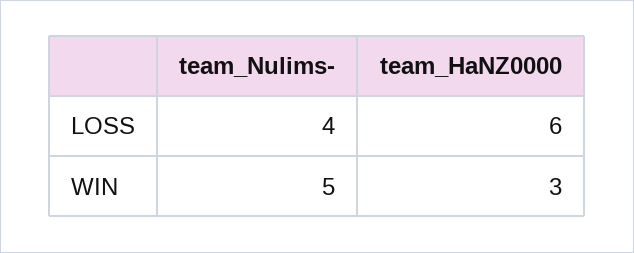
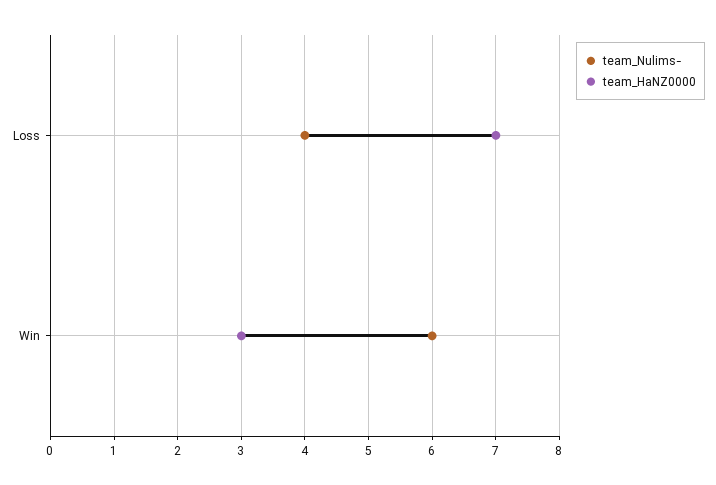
team_HaNZ0000, LOSS: 6 -> 7
team_Nulims-, WIN: 5 -> 6

